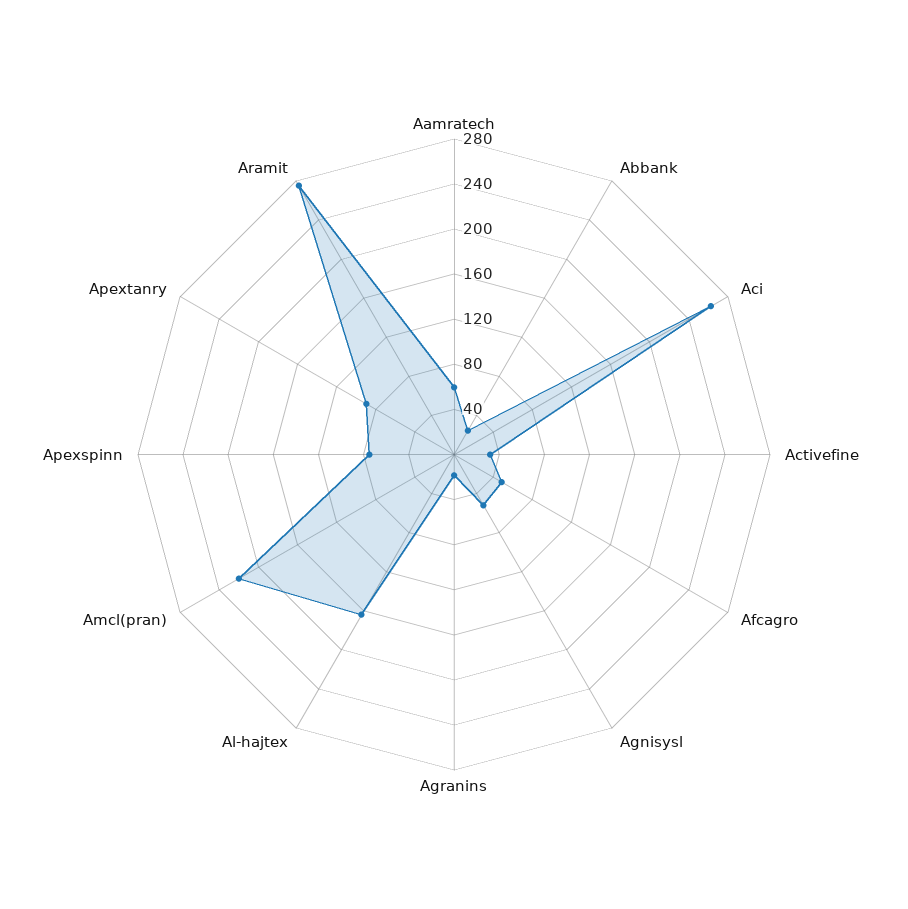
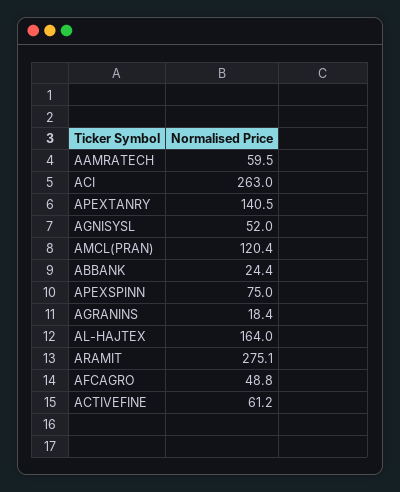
Activefine: 30 -> 61.2
Amcl(pran): 220 -> 120.4
Apextanry: 90 -> 140.5

